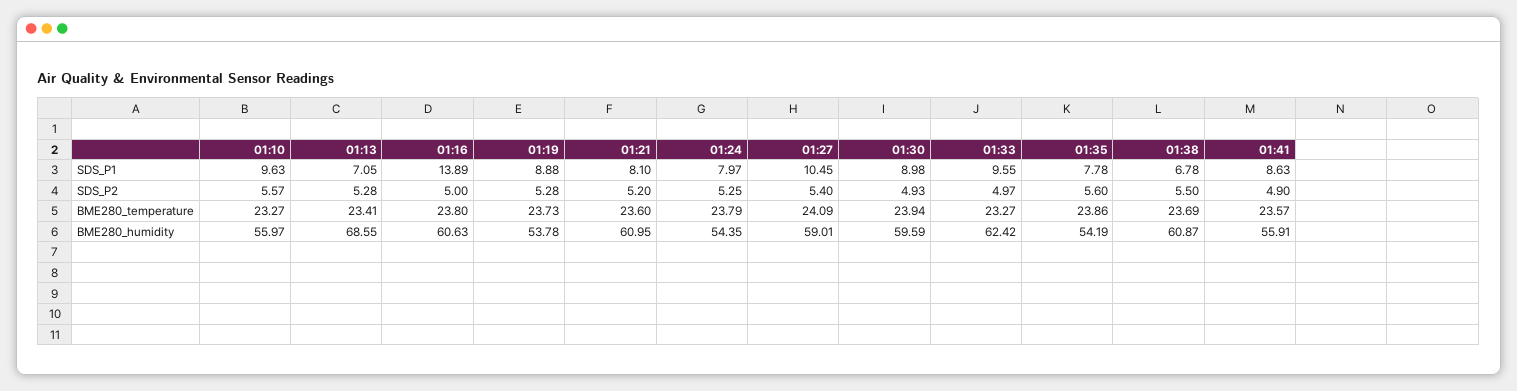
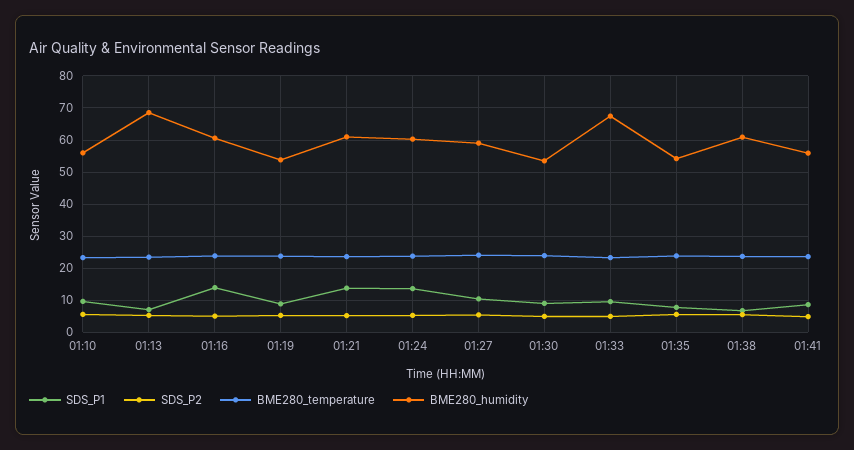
SDS_P1, 01:21: 8.1 -> 14
SDS_P1, 01:24: 7.97 -> 14
BME280_humidity, 01:24: 54.35 -> 60
BME280_humidity, 01:30: 59.59 -> 54
BME280_humidity, 01:33: 62.42 -> 68

